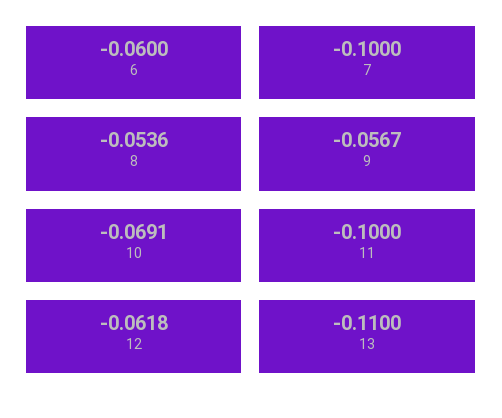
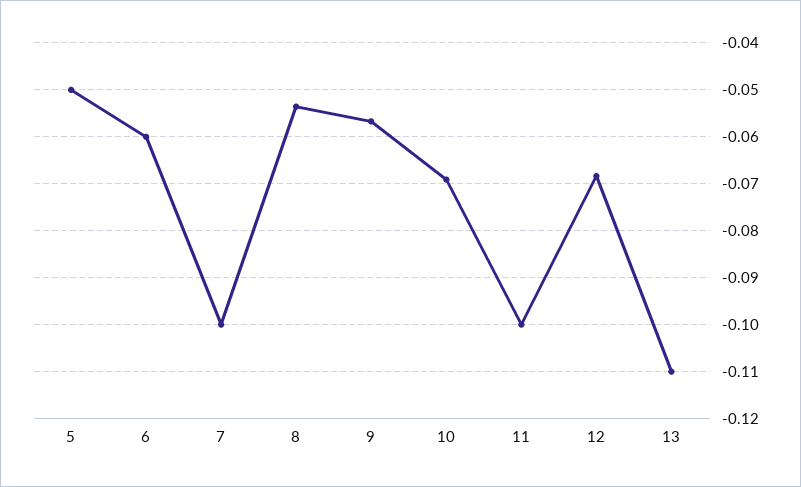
12: -0.0618 -> -0.068
5: none -> -0.05

